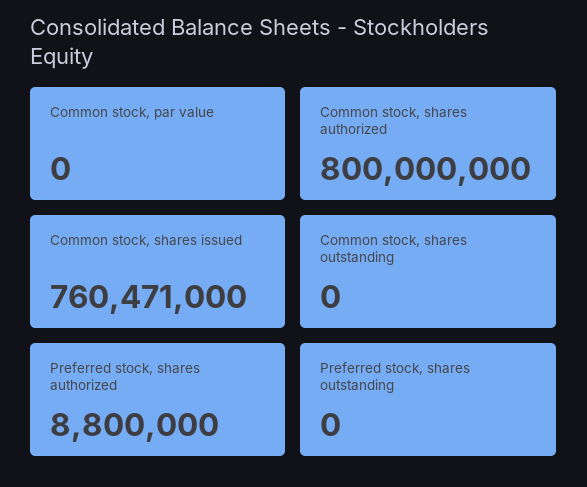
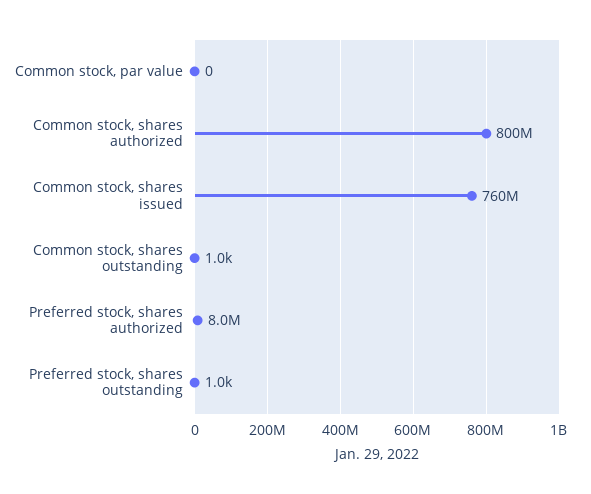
Common stock, shares outstanding: 0 -> 1000
Preferred stock, shares authorized: 8800000 -> 8000000
Preferred stock, shares outstanding: 0 -> 1000

